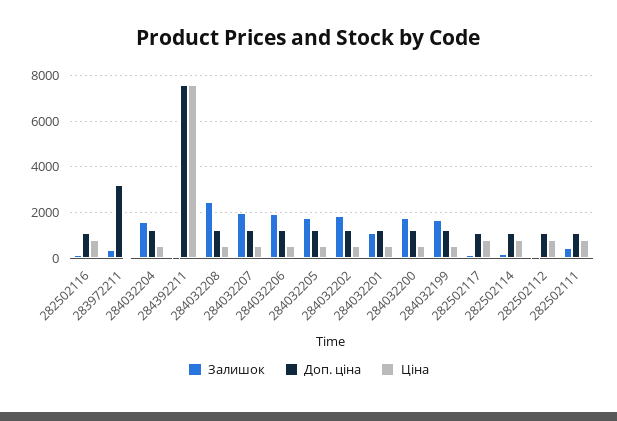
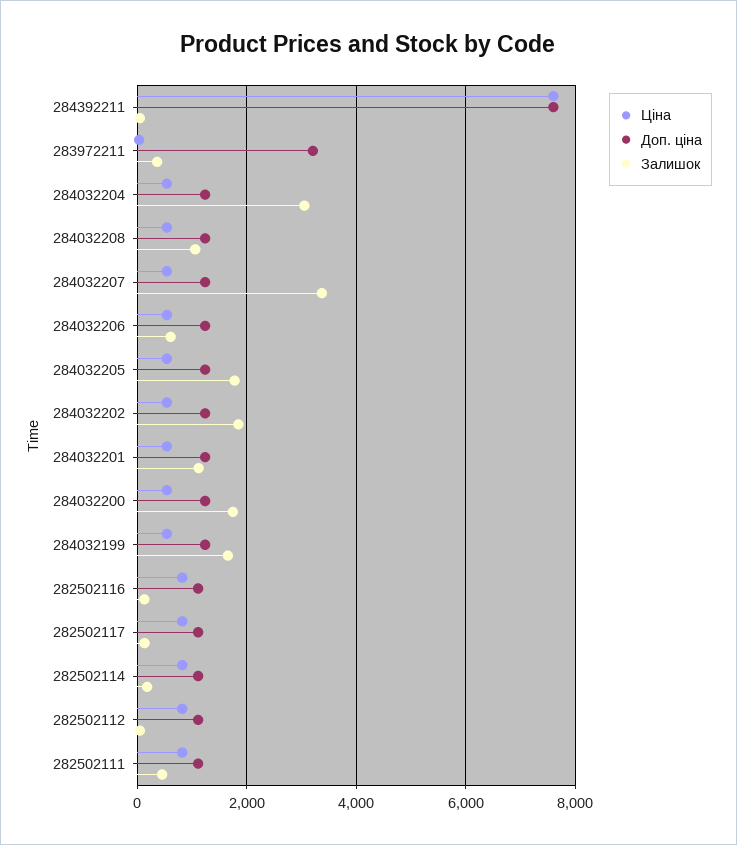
Залишок, 284032204: 1500 -> 3000
Залишок, 284032208: 2500 -> 1000
Залишок, 284032207: 2000 -> 3400
Залишок, 284032206: 2000 -> 600

